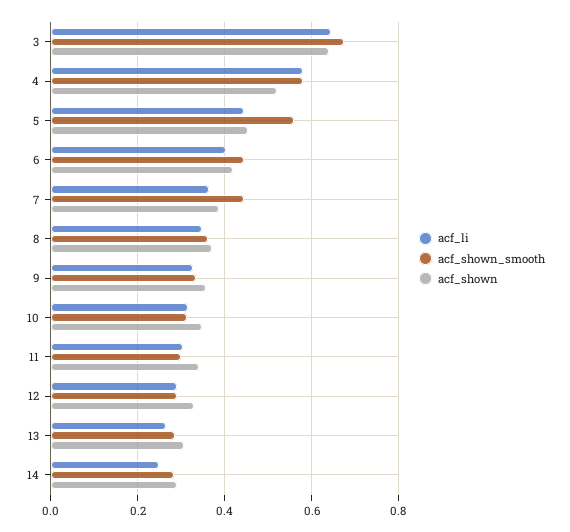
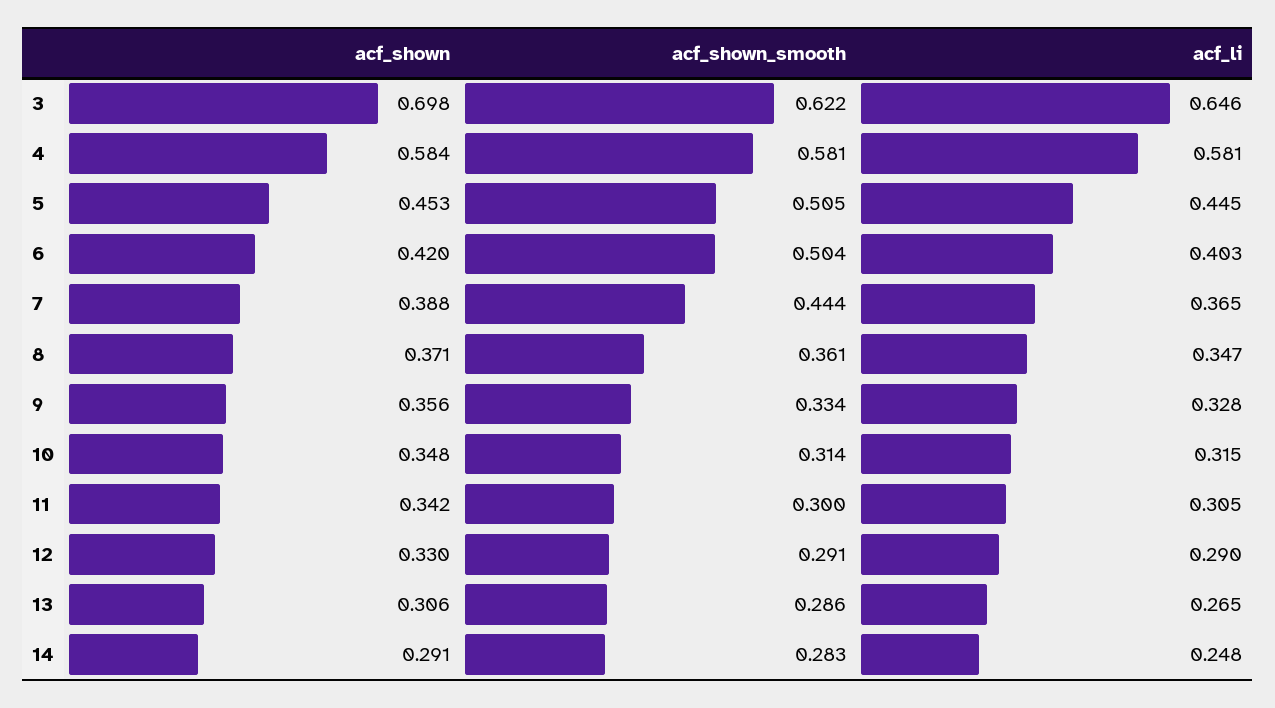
acf_shown_smooth, 3: 0.68 -> 0.622
acf_shown, 3: 0.64 -> 0.698
acf_shown, 4: 0.52 -> 0.584
acf_shown_smooth, 5: 0.56 -> 0.505
acf_shown_smooth, 6: 0.44 -> 0.504

